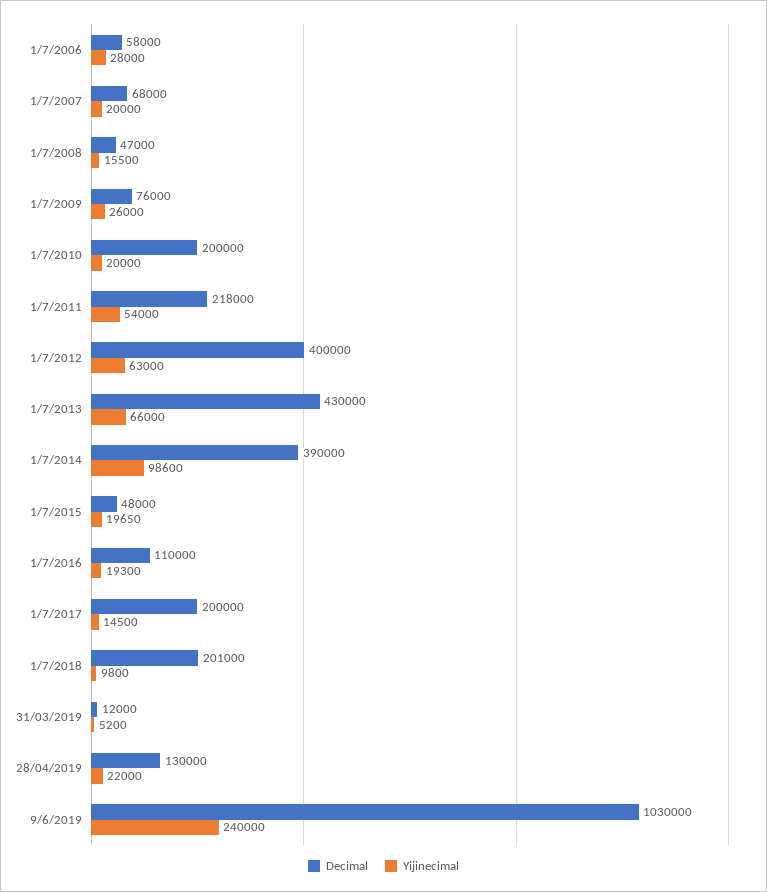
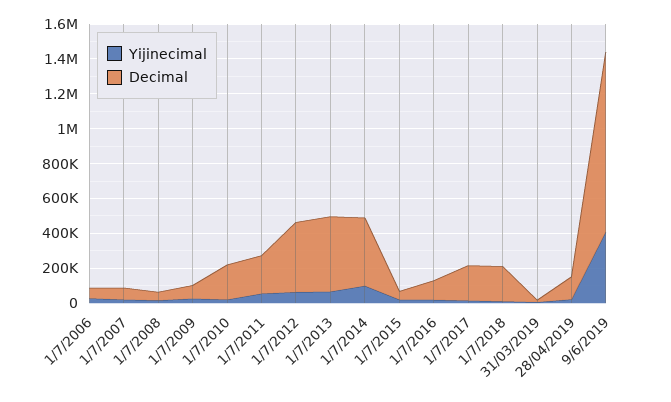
Yijinecimal, 9/6/2019: 240000 -> 400000

